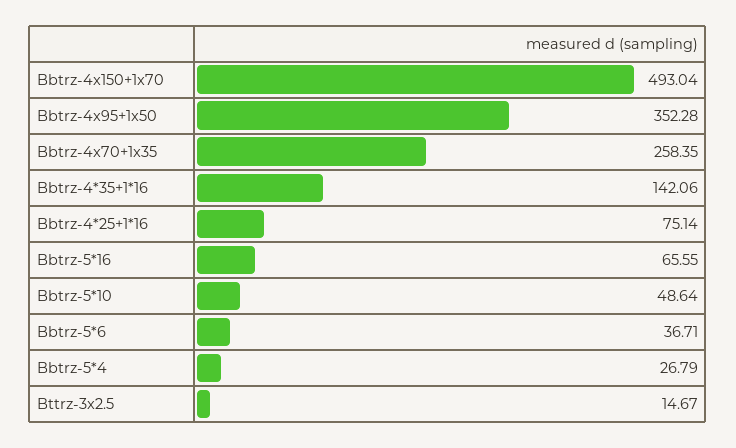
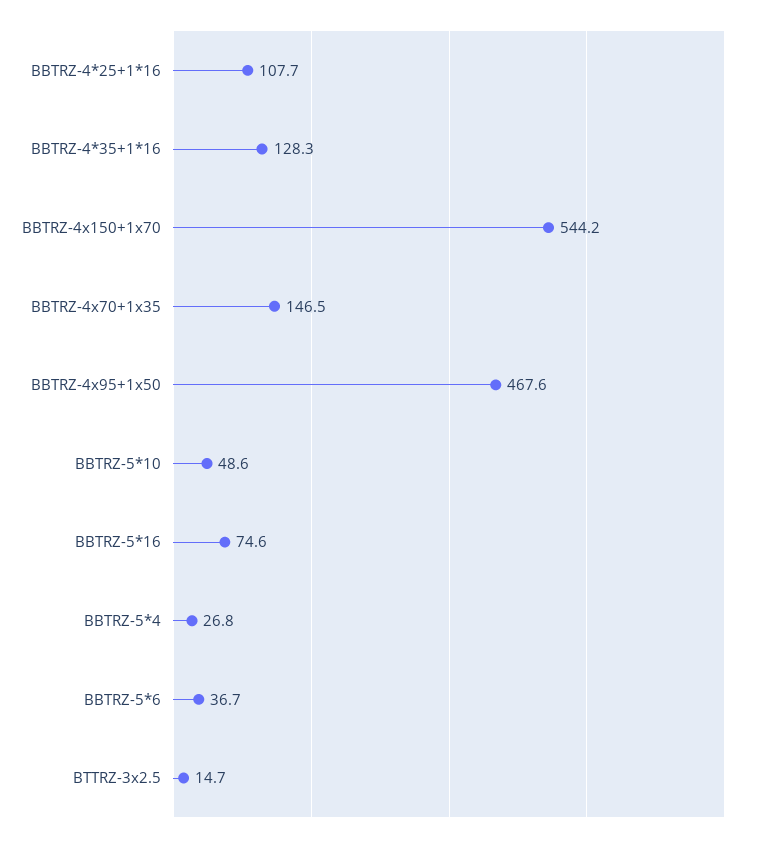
Bbtrz-4x150+1x70: 493.04 -> 544.2
Bbtrz-4x95+1x50: 352.28 -> 467.6
Bbtrz-4x70+1x35: 258.35 -> 146.5
Bbtrz-4*35+1*16: 142.06 -> 128.3
Bbtrz-4*25+1*16: 75.14 -> 107.7
Bbtrz-5*16: 65.55 -> 74.6

